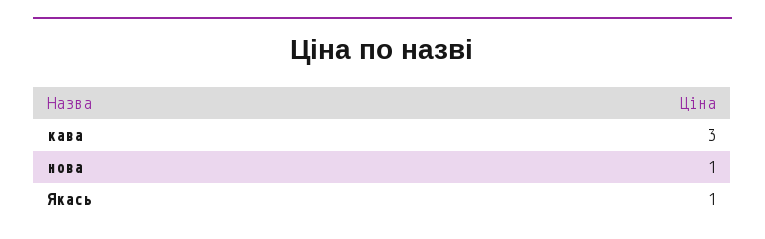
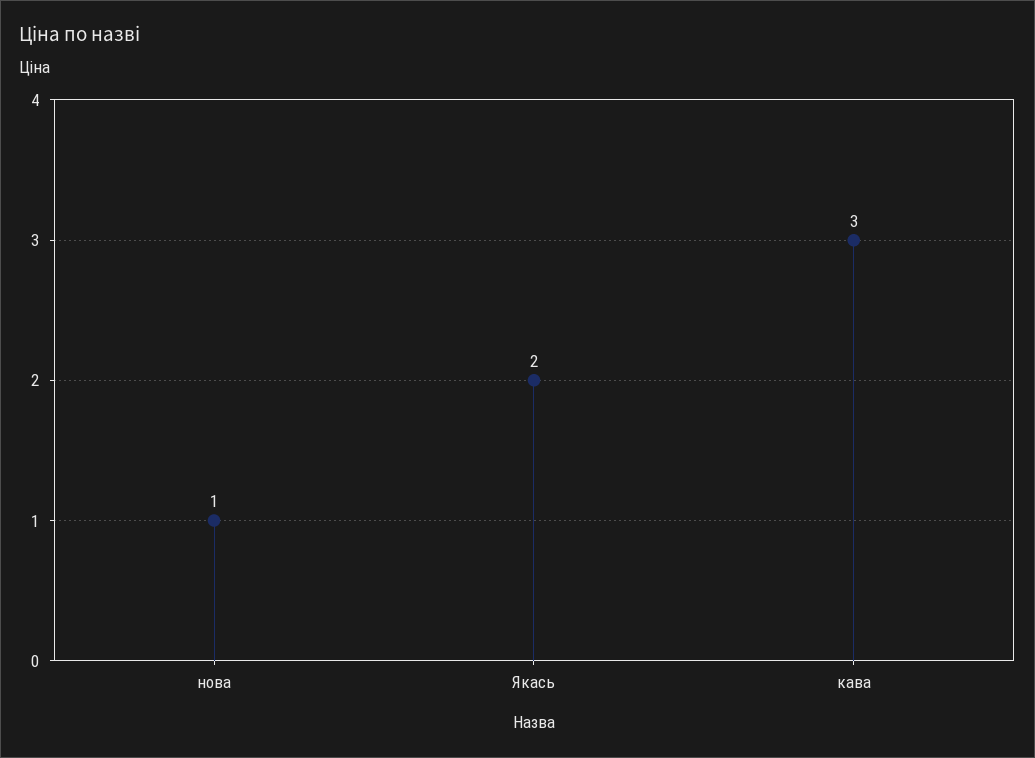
Якась: 1 -> 2

